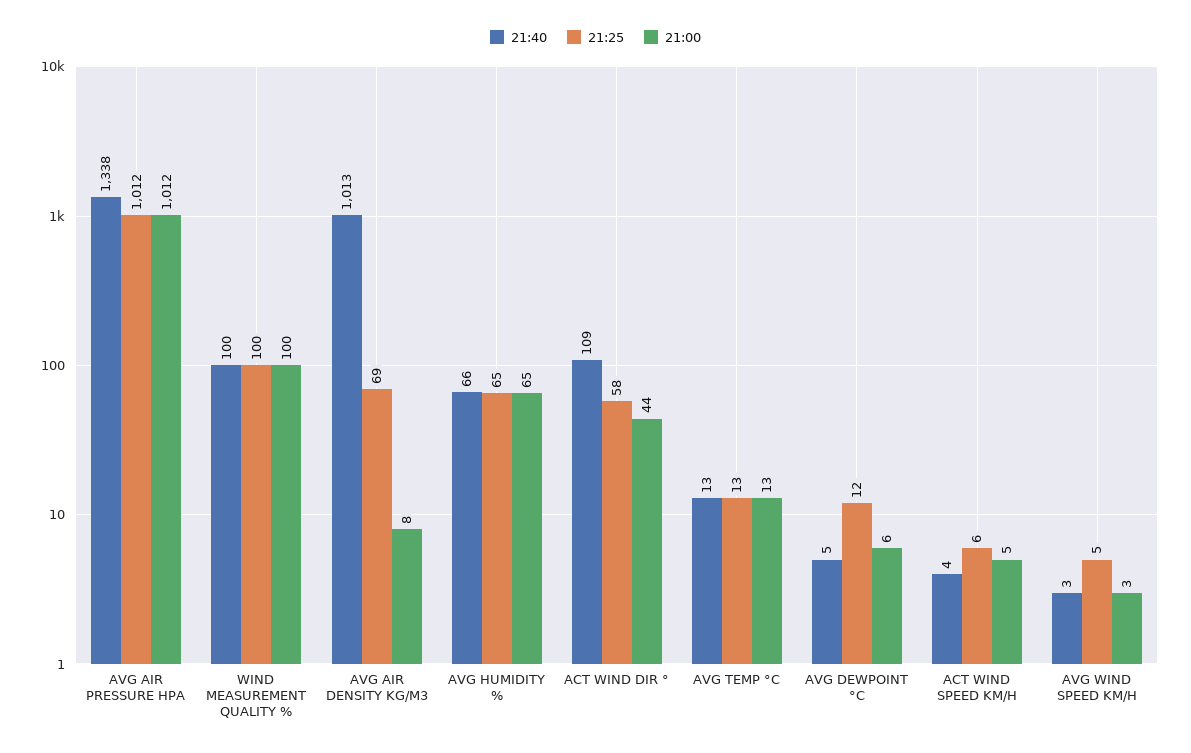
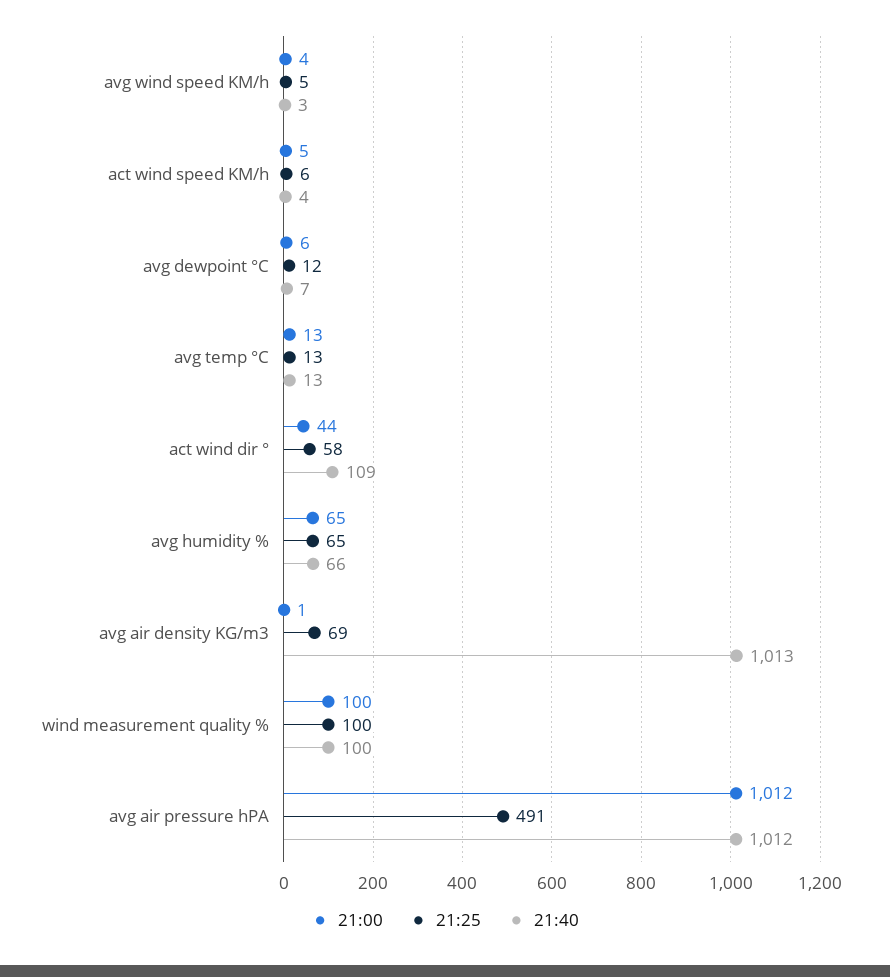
21:40, AVG AIR PRESSURE HPA: 1338 -> 1012
21:25, AVG AIR PRESSURE HPA: 1012 -> 491
21:00, AVG AIR DENSITY KG/M3: 8 -> 1
21:40, AVG DEWPOINT °C: 5 -> 7
21:00, AVG WIND SPEED KM/H: 3 -> 4

